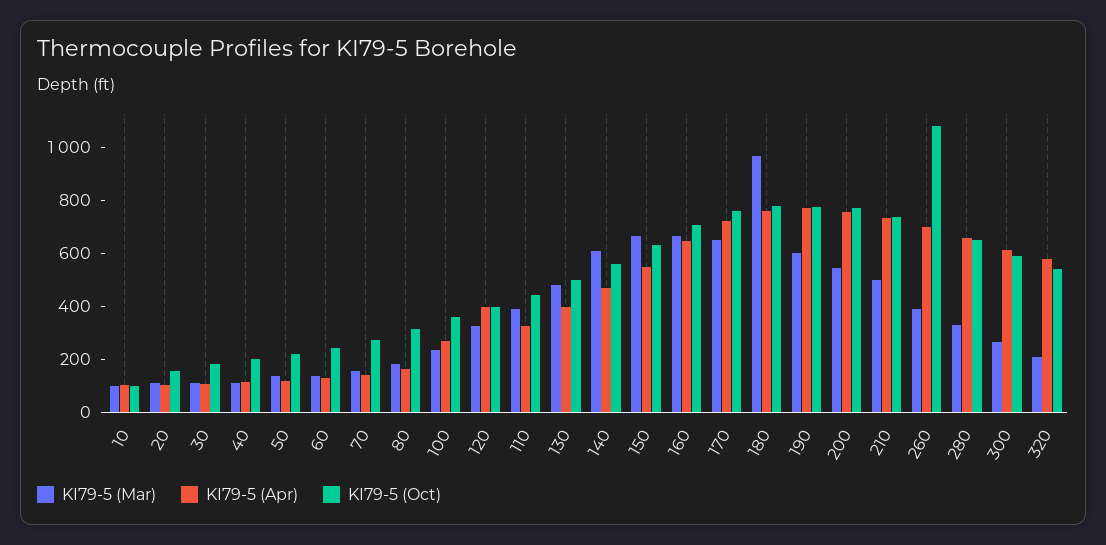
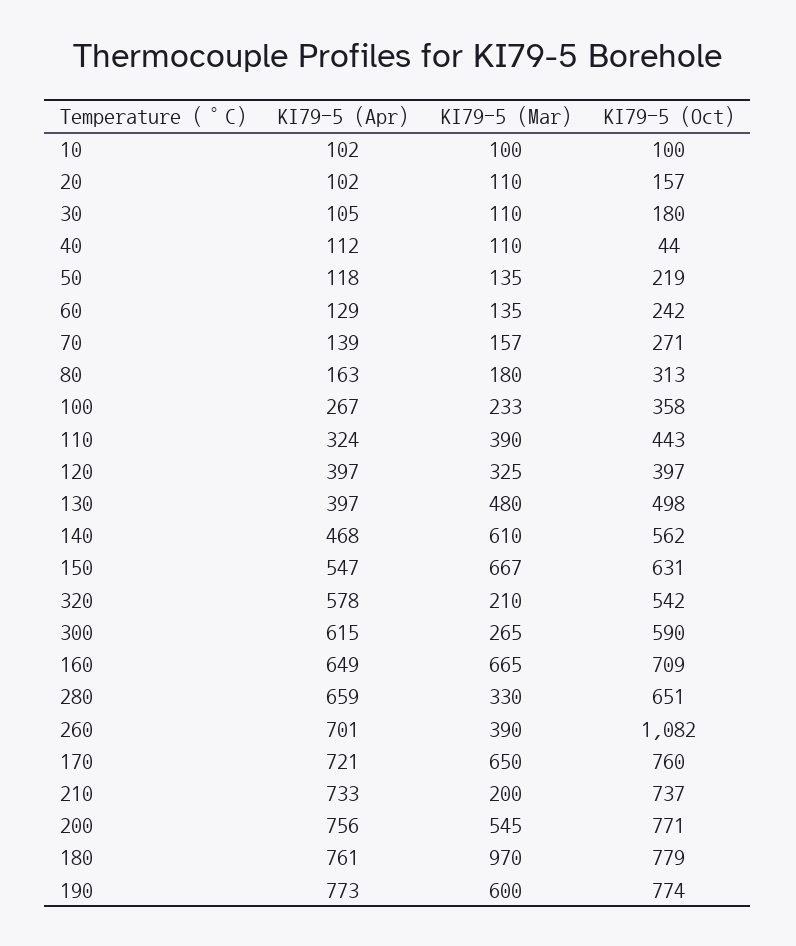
KI79-5 (Oct), 40: 200 -> 44
KI79-5 (Mar), 210: 500 -> 200

